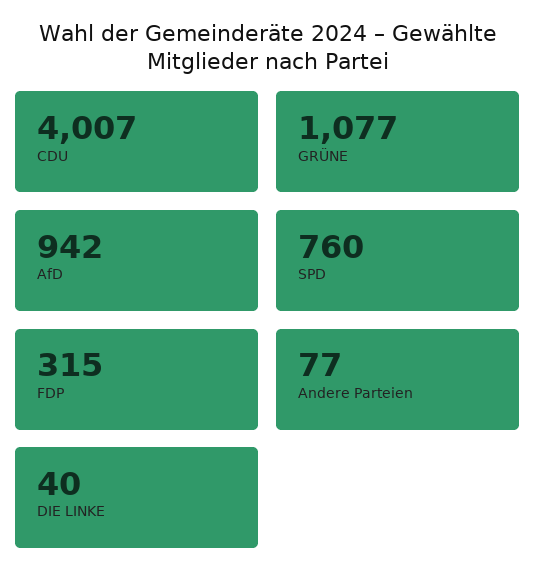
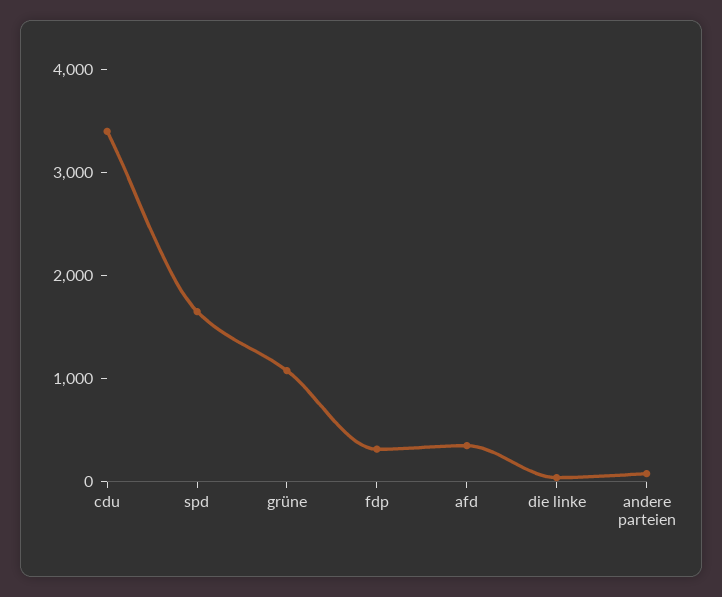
CDU: 4007 -> 3400
AfD: 942 -> 400
SPD: 760 -> 1600

